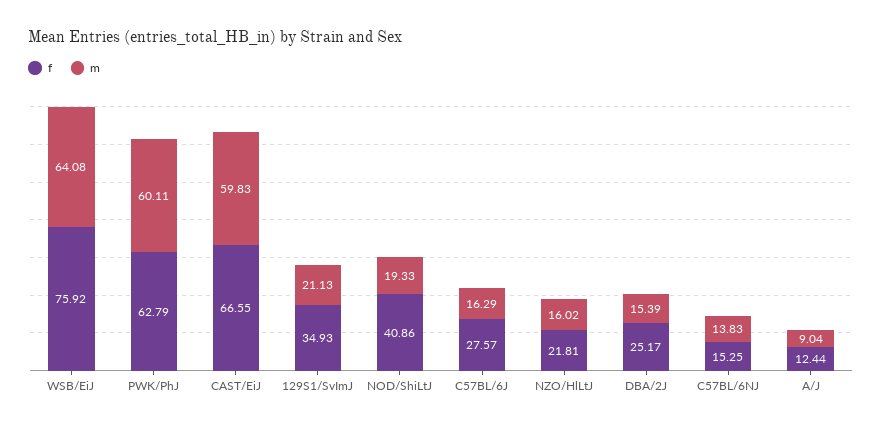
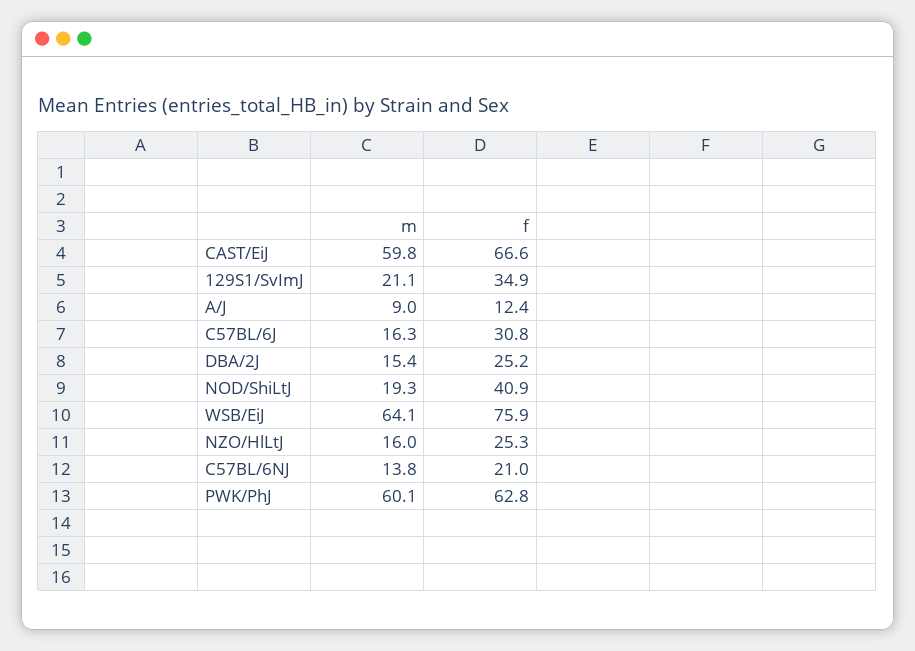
f, C57BL/6J: 27.57 -> 30.8
f, NZO/HlLtJ: 21.81 -> 25.3
f, C57BL/6NJ: 15.25 -> 21

